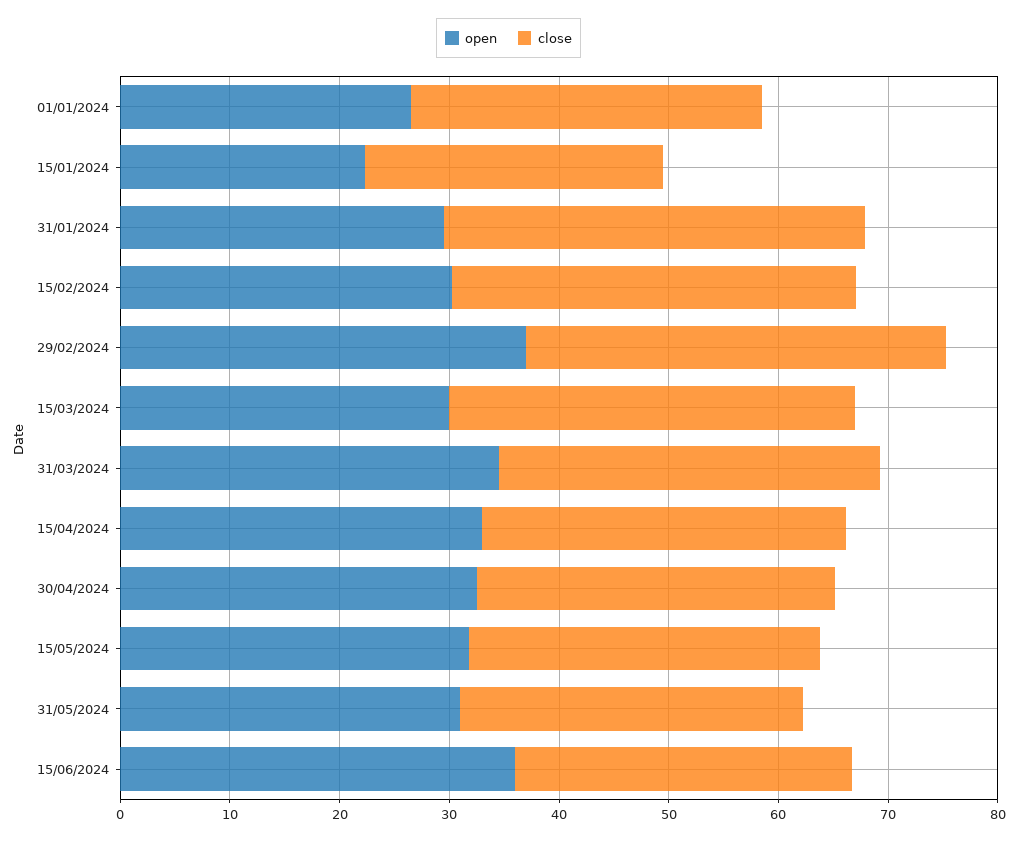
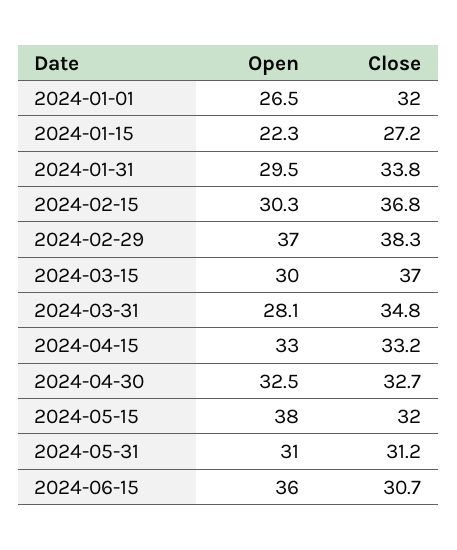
close, 31/01/2024: 38 -> 33.8
open, 31/03/2024: 34 -> 28.1
open, 15/05/2024: 32 -> 38

